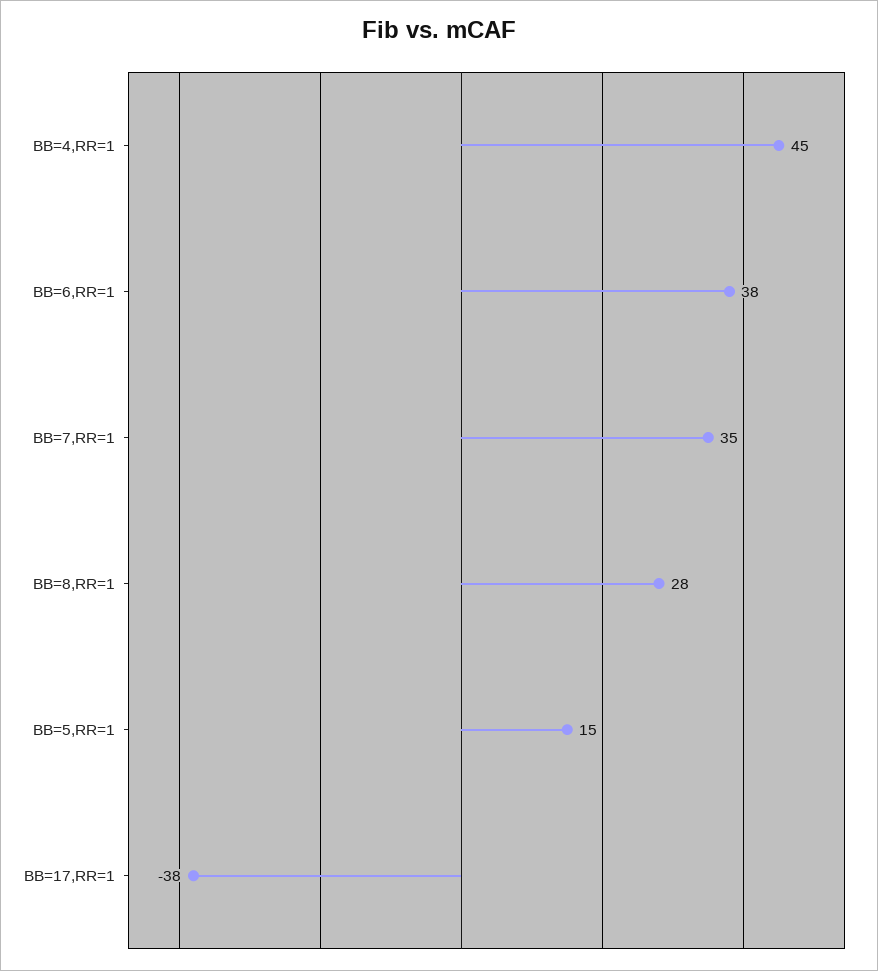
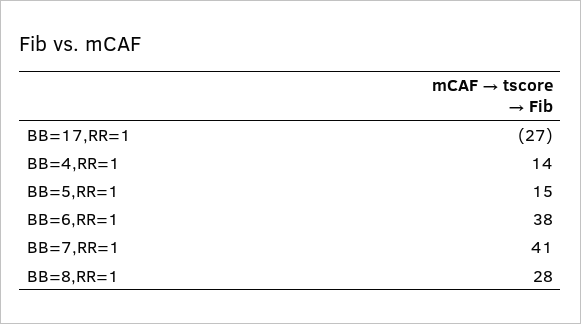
BB=4,RR=1: 45 -> 14
BB=7,RR=1: 35 -> 41
BB=17,RR=1: -38 -> -27

